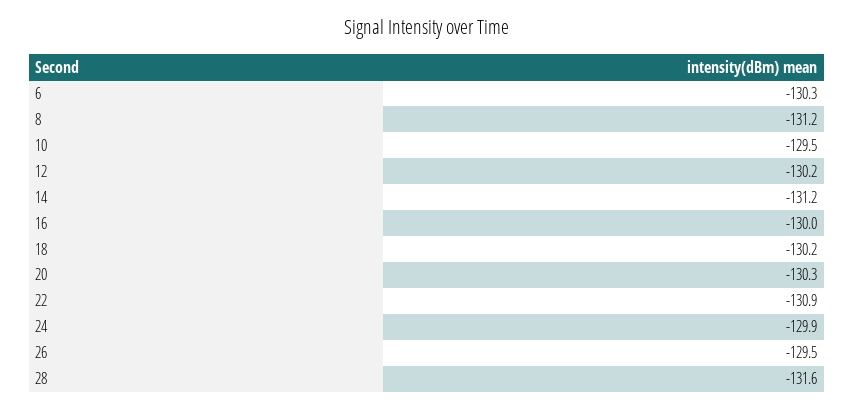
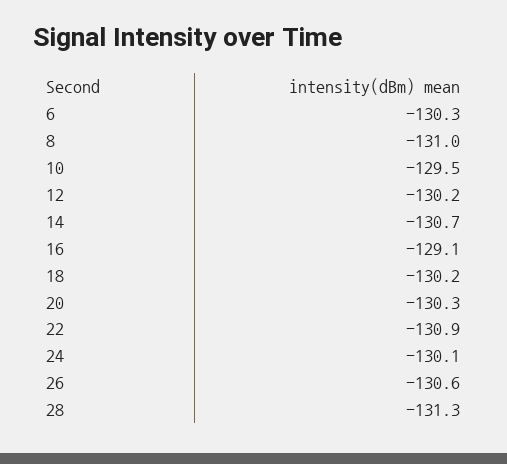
8: -131.2 -> -131
14: -131.2 -> -130.7
16: -130 -> -129.1
24: -129.9 -> -130.1
26: -129.5 -> -130.6
28: -131.6 -> -131.3

